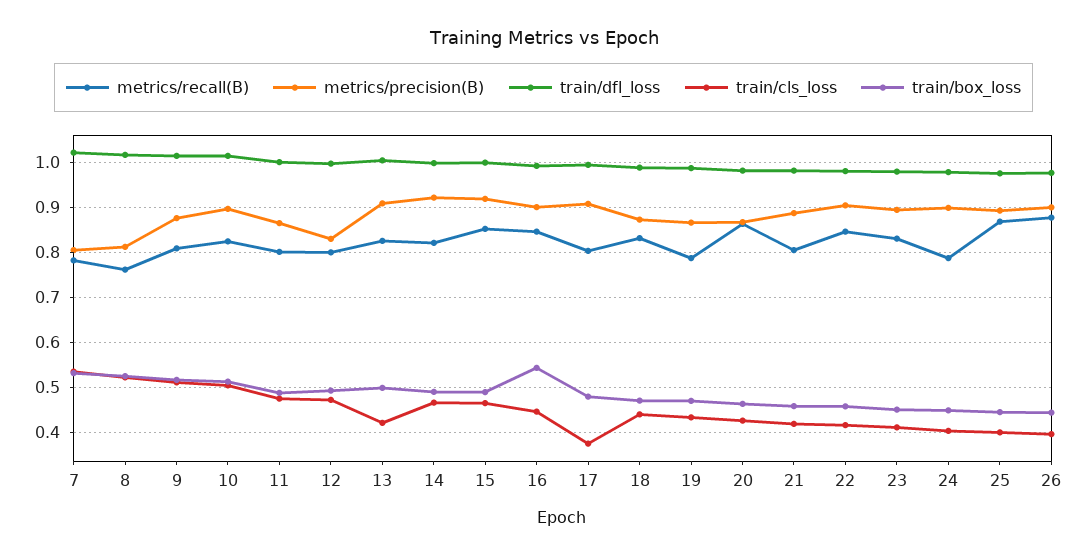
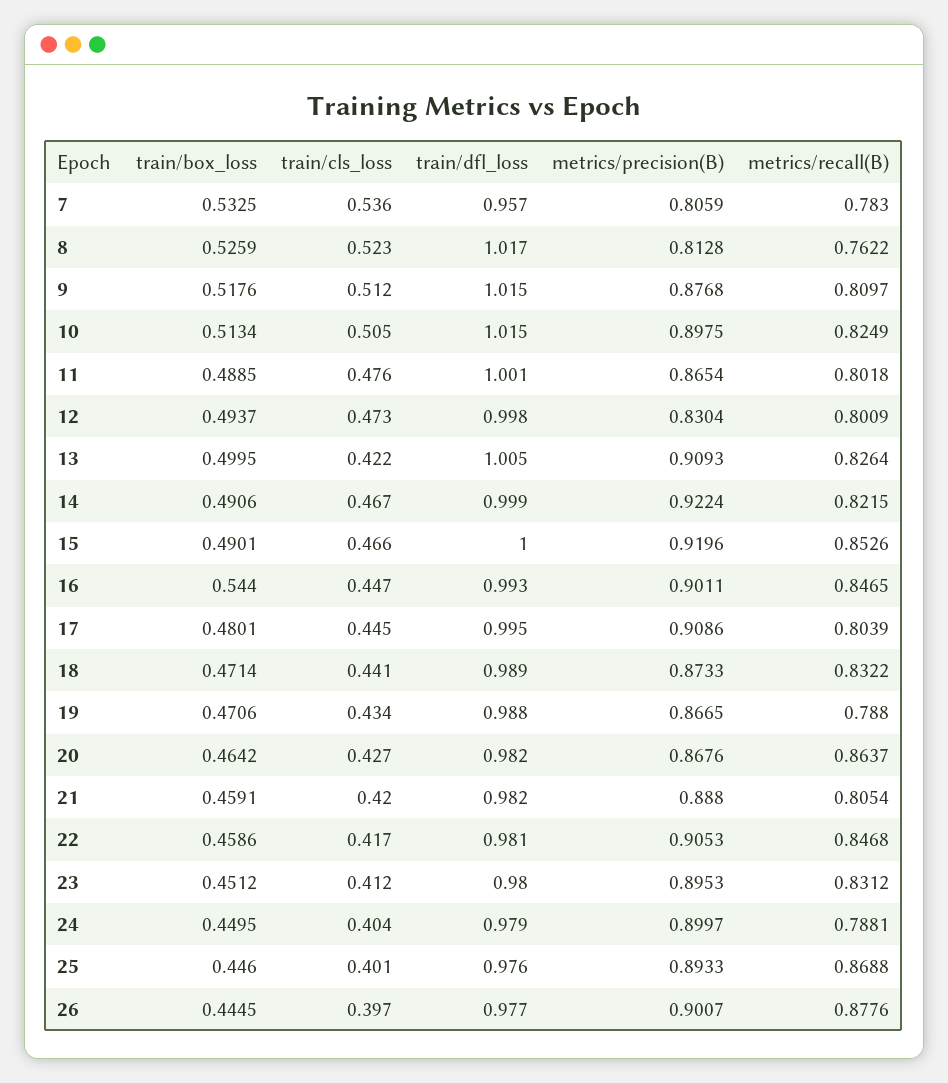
train/dfl_loss, 7: 1.02 -> 0.957
train/cls_loss, 17: 0.38 -> 0.445

